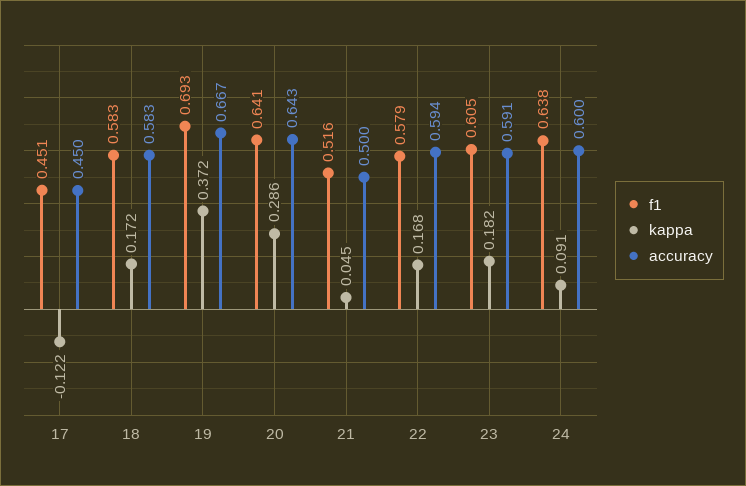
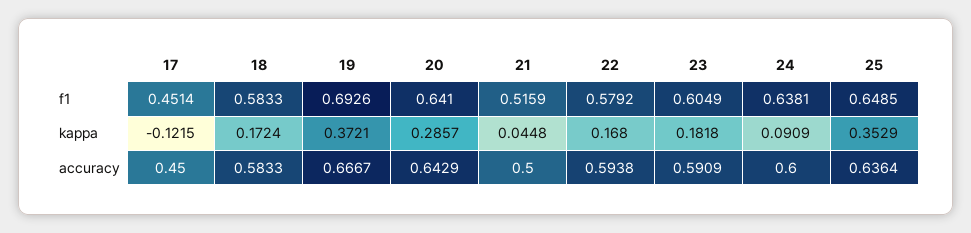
f1, 25: none -> 0.6485
kappa, 25: none -> 0.3529
accuracy, 25: none -> 0.6364

